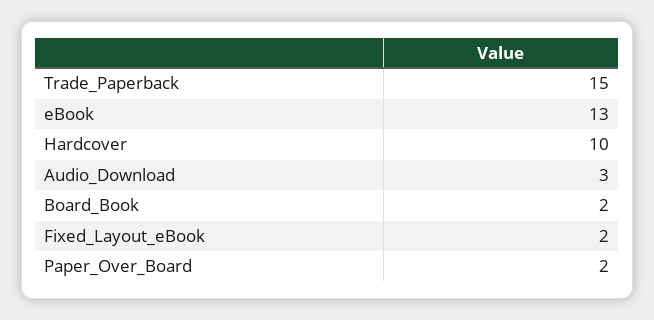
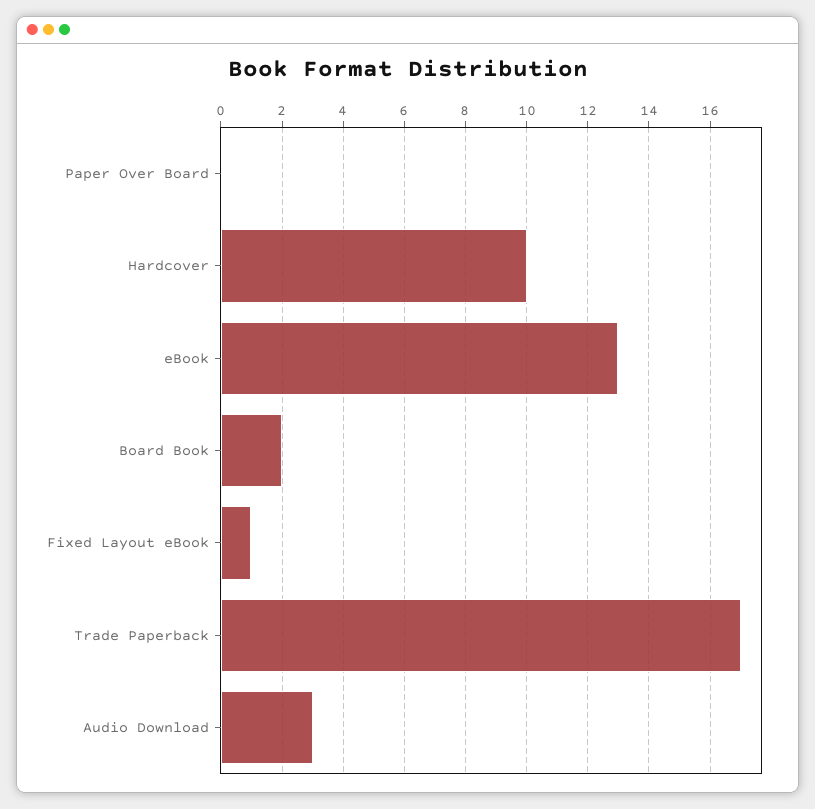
Trade_Paperback: 15 -> 17
Fixed_Layout_eBook: 2 -> 1
Paper_Over_Board: 2 -> 0

